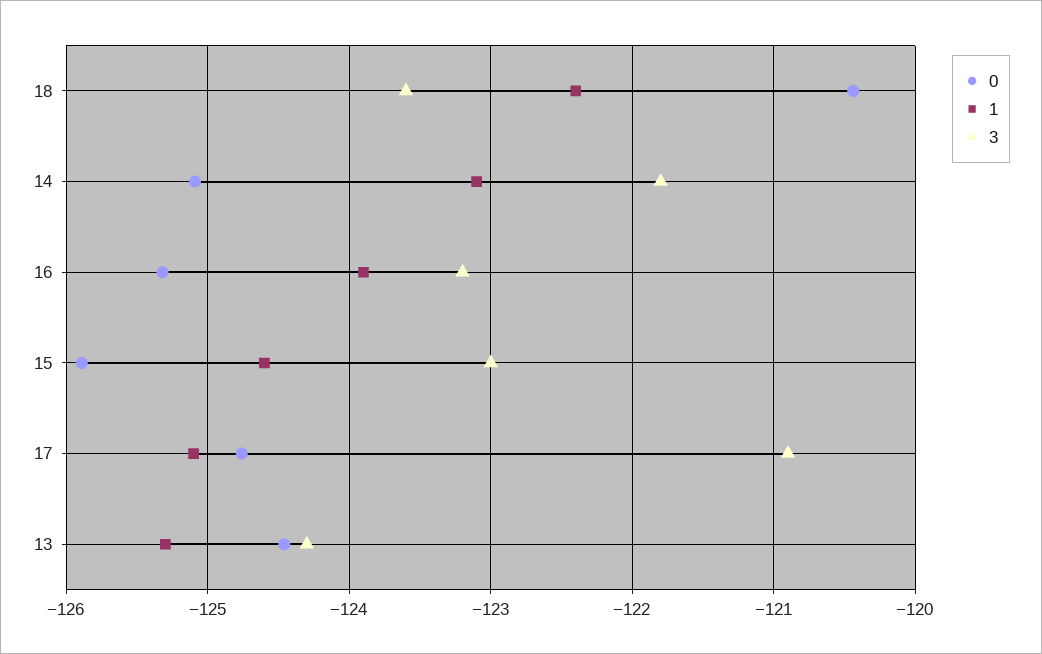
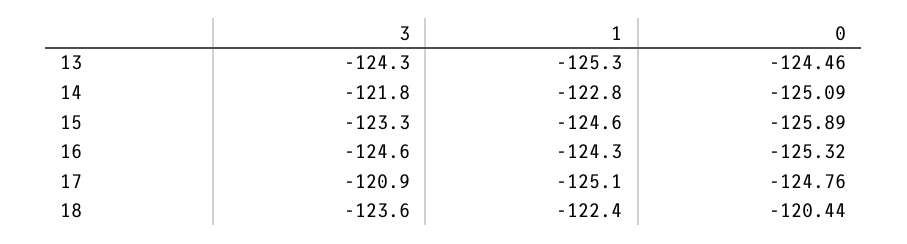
1, 14: -123.1 -> -122.8
1, 16: -123.9 -> -124.3
3, 16: -123.2 -> -124.6
3, 15: -123 -> -123.3

